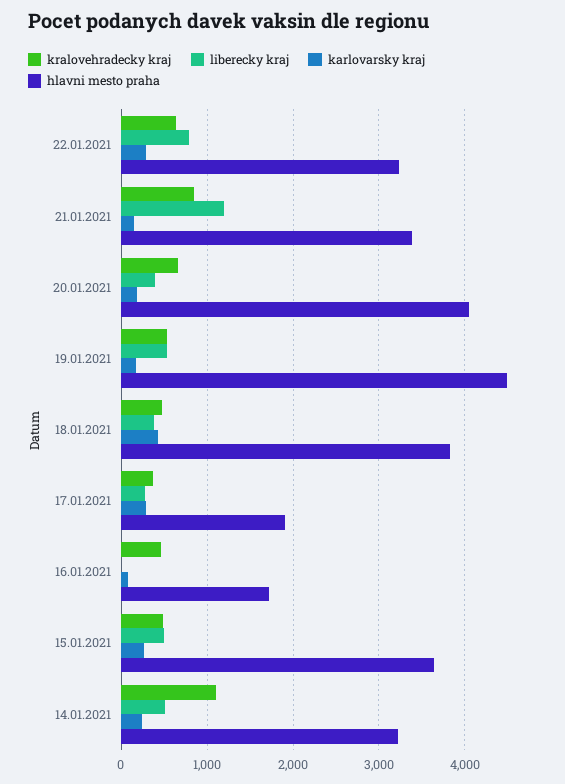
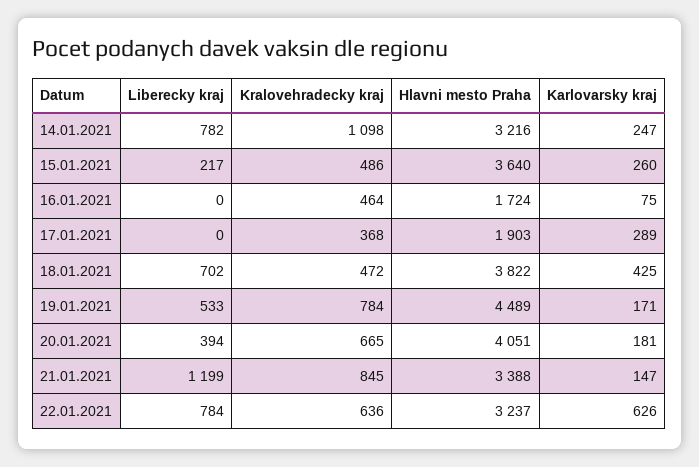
karlovarsky kraj, 22.01.2021: 300 -> 626
kralovehradecky kraj, 19.01.2021: 500 -> 784
liberecky kraj, 18.01.2021: 400 -> 702
liberecky kraj, 17.01.2021: 300 -> 0
liberecky kraj, 15.01.2021: 500 -> 217
liberecky kraj, 14.01.2021: 500 -> 782

